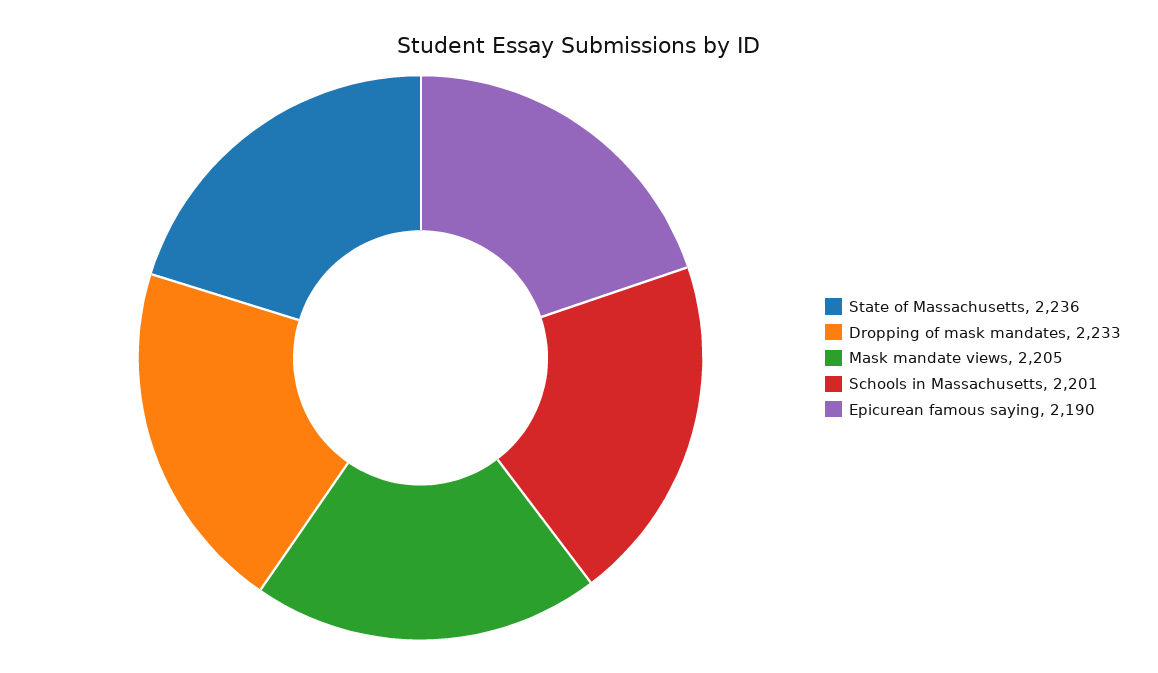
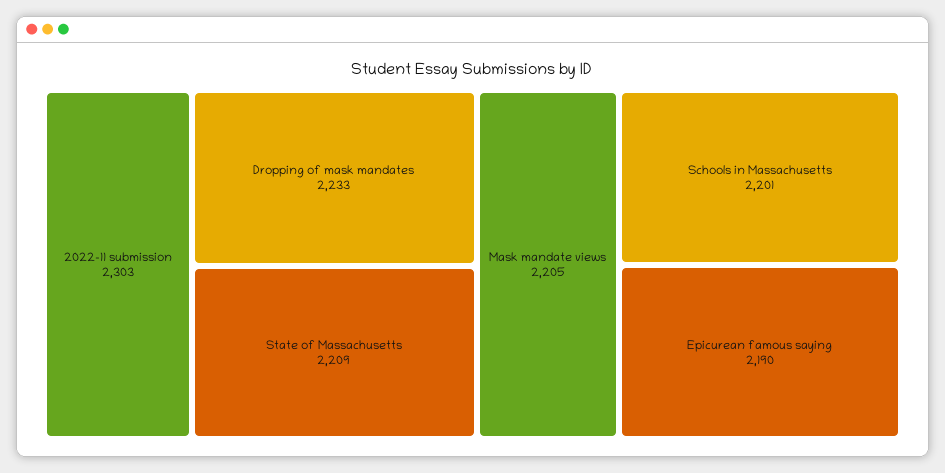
State of Massachusetts: 2236 -> 2209
2022-11 submission: none -> 2303

